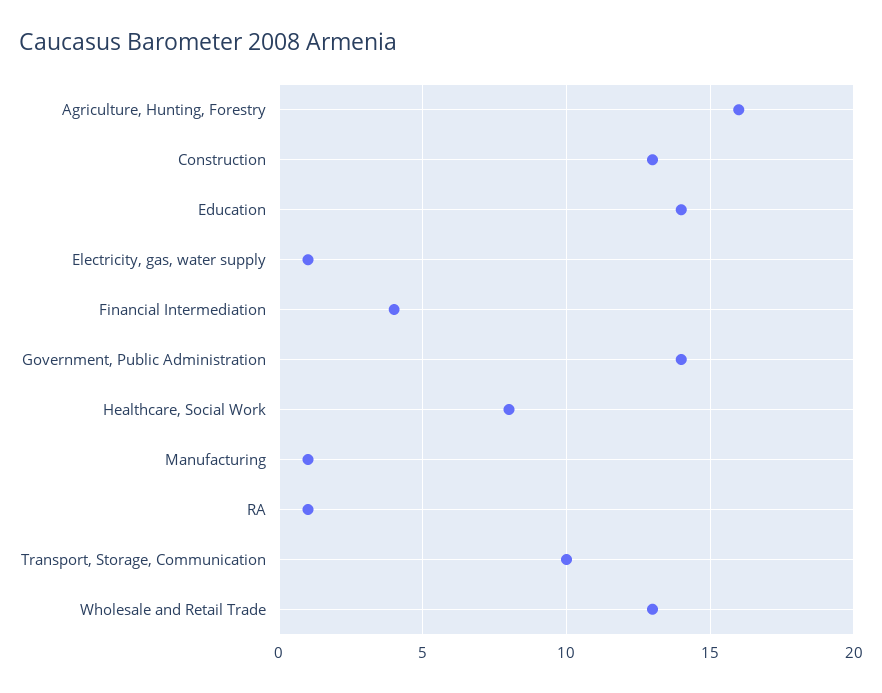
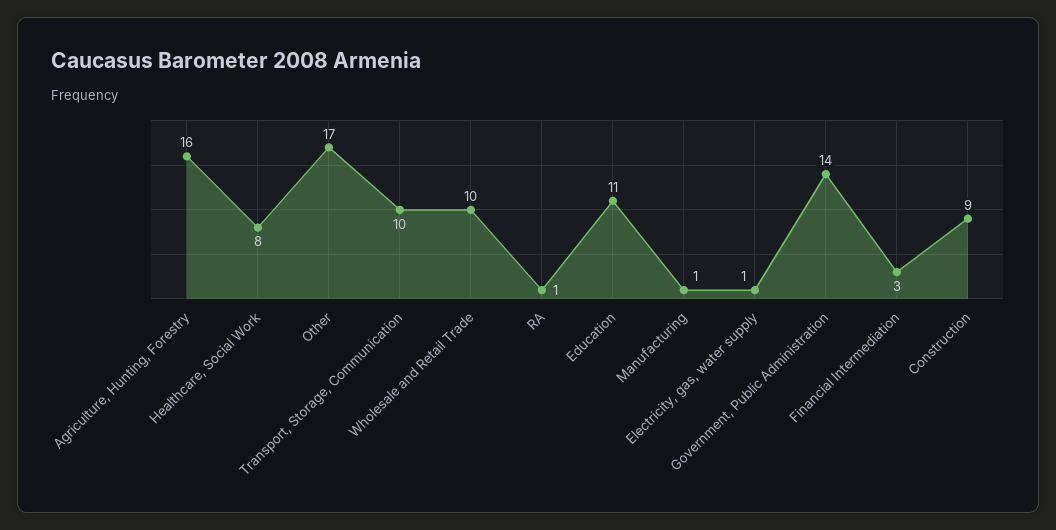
Construction: 13 -> 9
Education: 14 -> 11
Financial Intermediation: 4 -> 3
Wholesale and Retail Trade: 13 -> 10
Other: none -> 17

